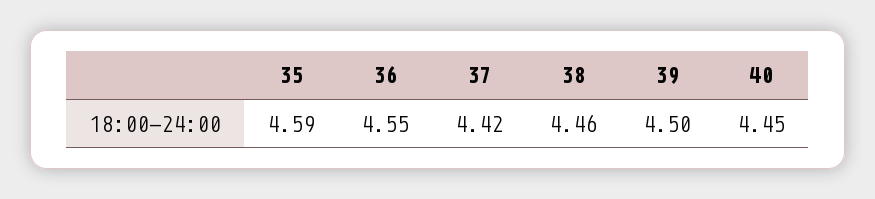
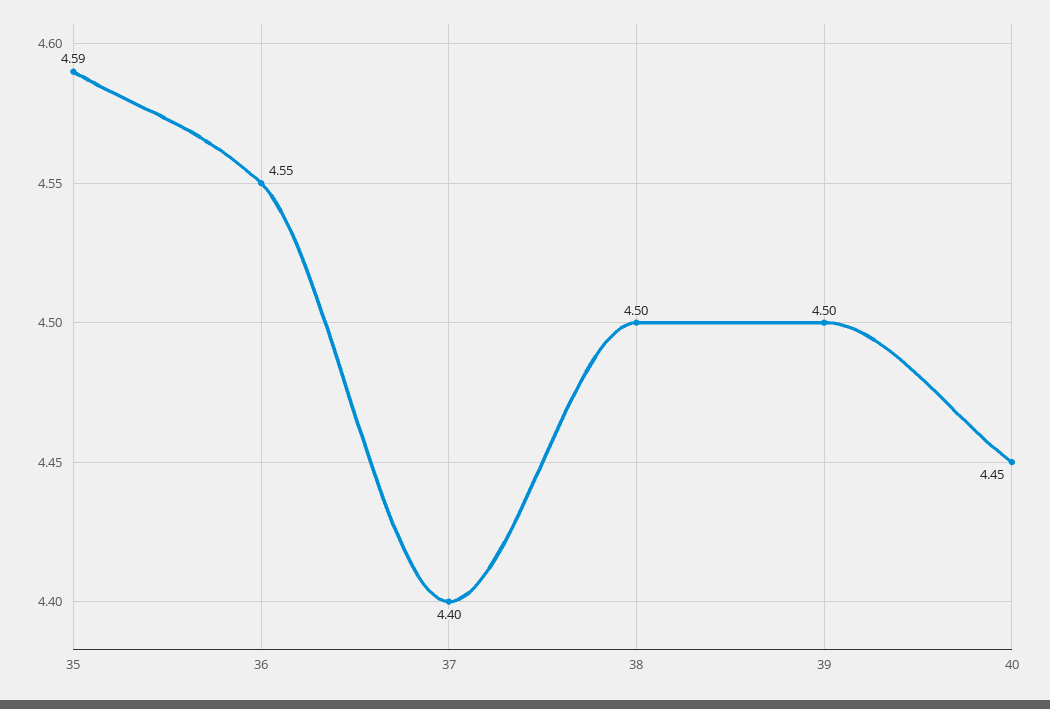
37: 4.42 -> 4.4
38: 4.46 -> 4.5

